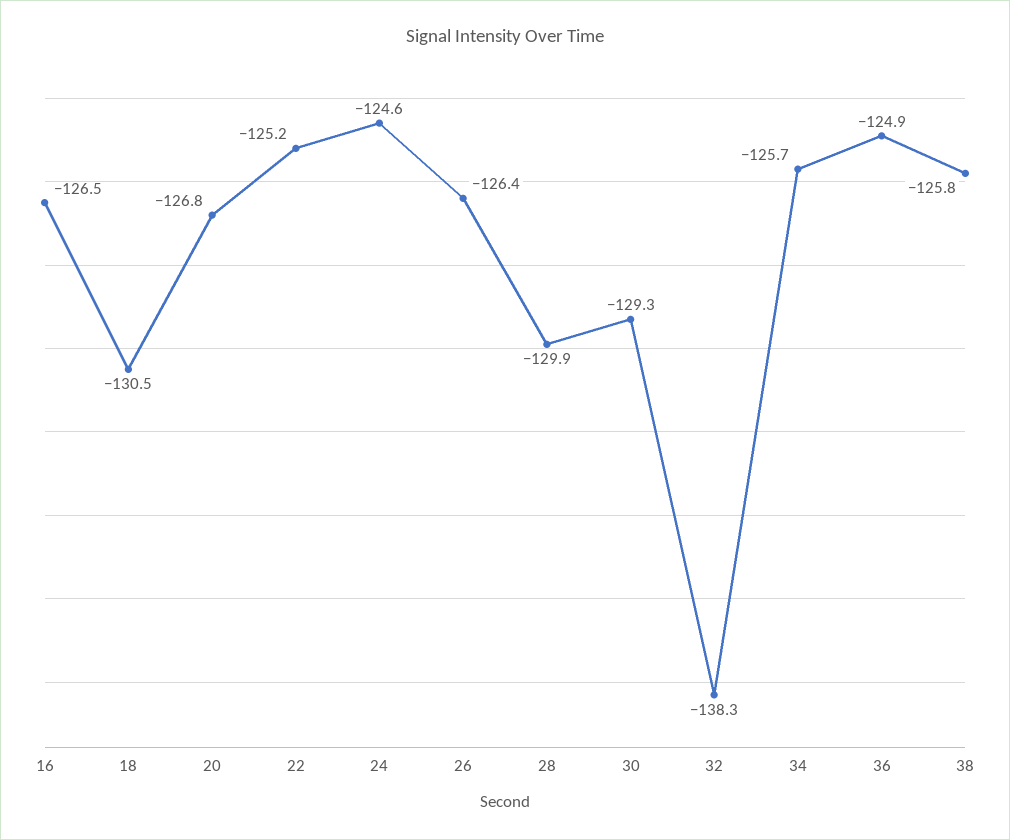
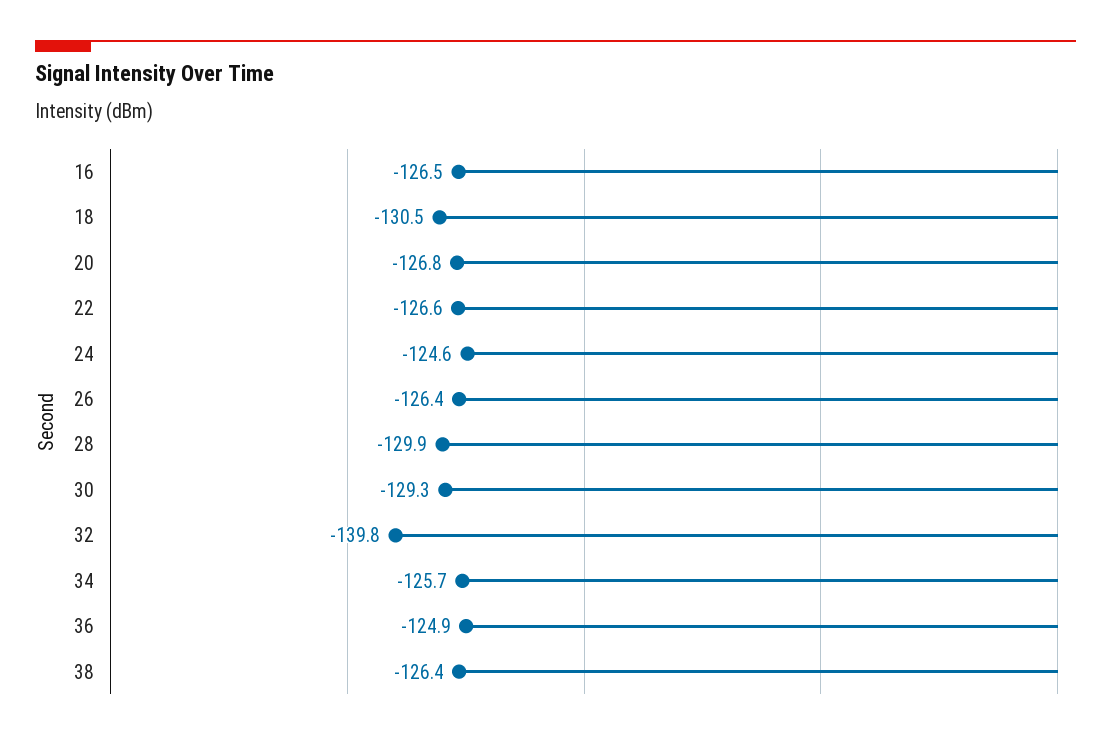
22: -125.2 -> -126.6
32: -138.3 -> -139.8
38: -125.8 -> -126.4

